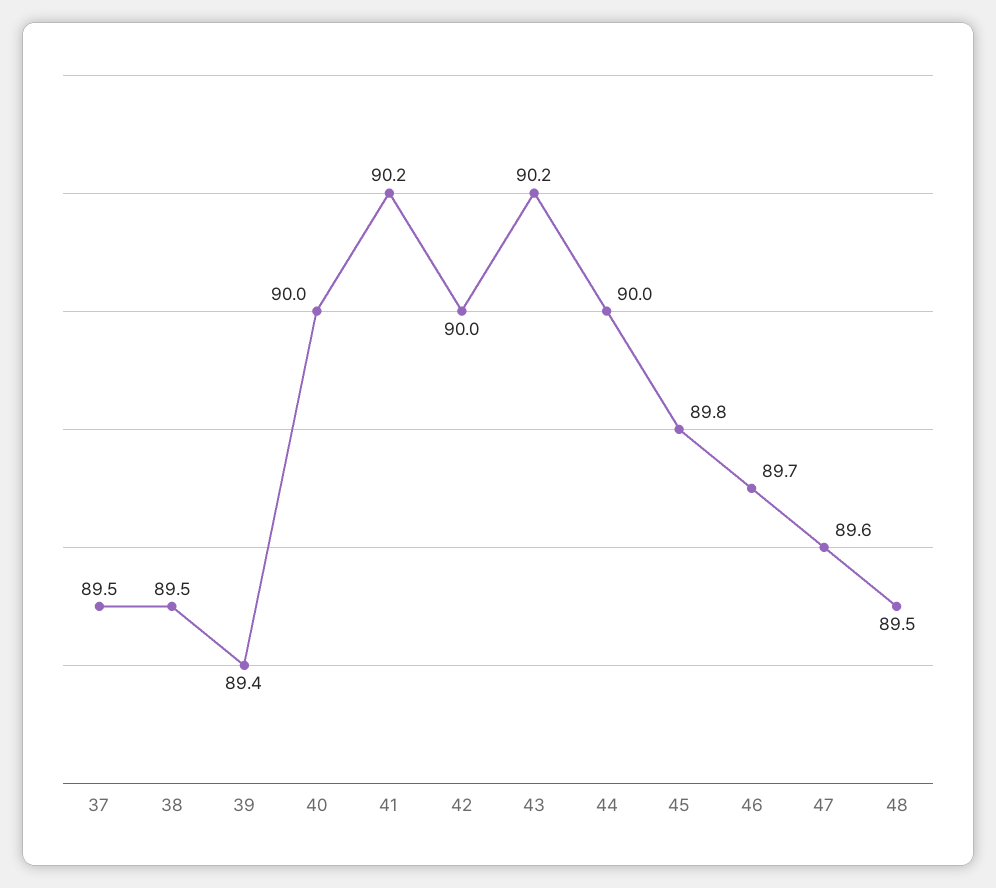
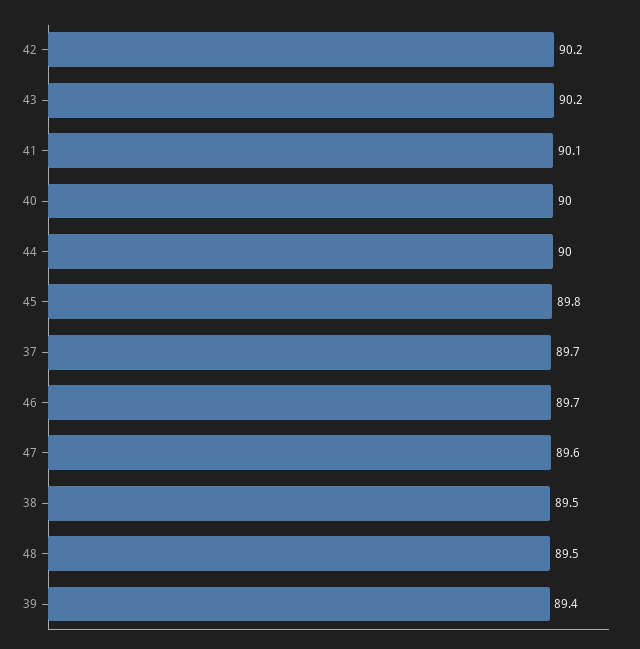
37: 89.5 -> 89.7
41: 90.2 -> 90.1
42: 90 -> 90.2

